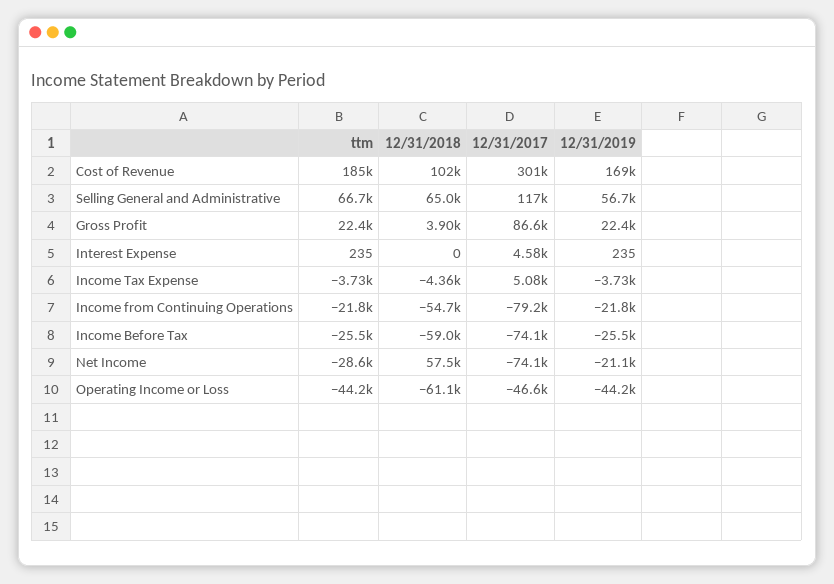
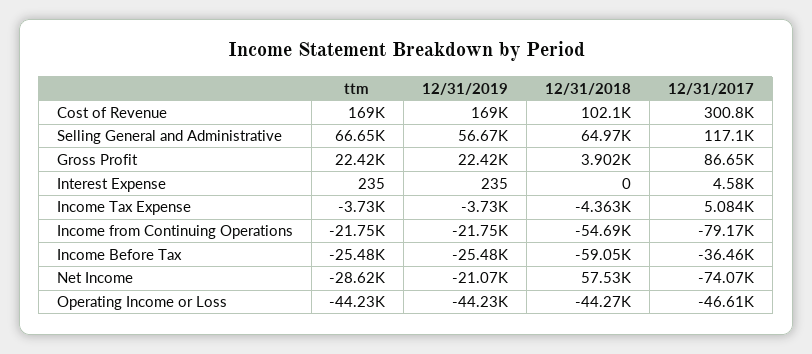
ttm, Cost of Revenue: 185000 -> 169000
12/31/2017, Income Before Tax: -74100 -> -36460
12/31/2018, Operating Income or Loss: -61100 -> -44270

